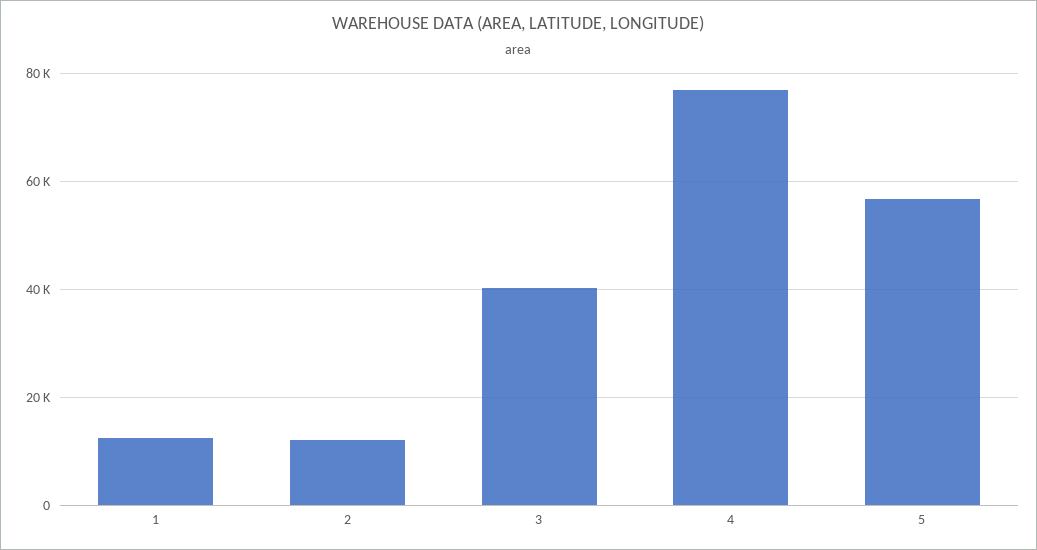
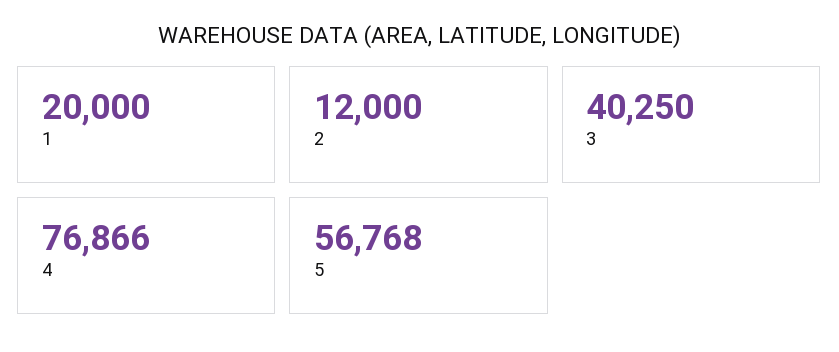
1: 12000 -> 20000

